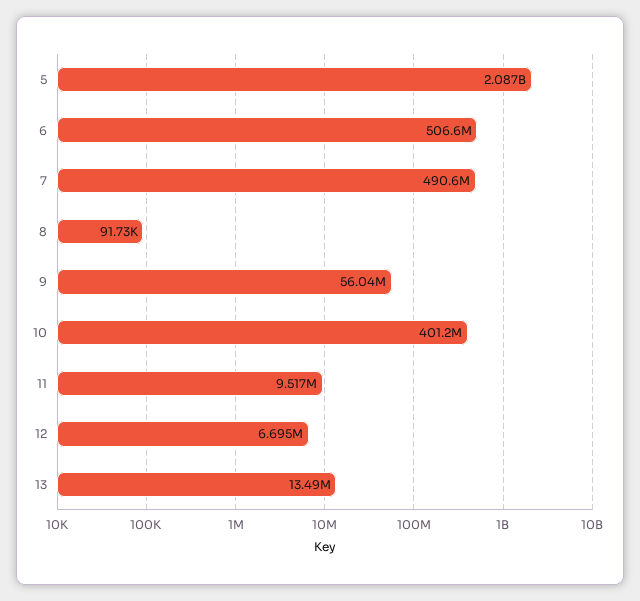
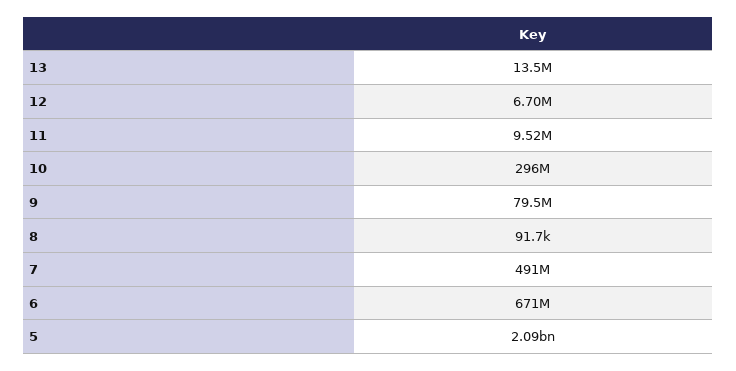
6: 506600000 -> 671000000
9: 56040000 -> 79500000
10: 401200000 -> 296000000

